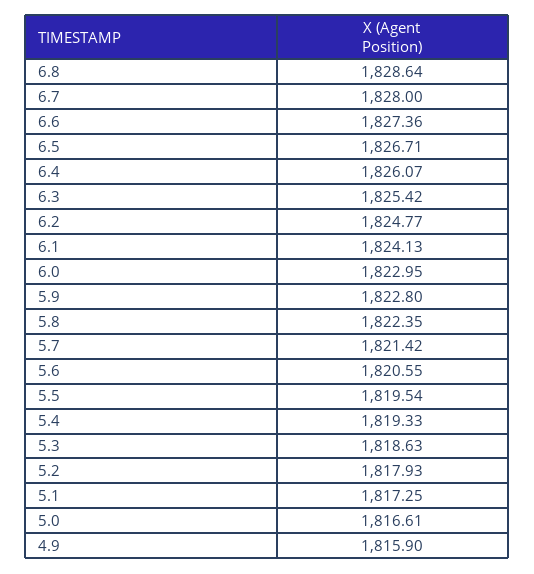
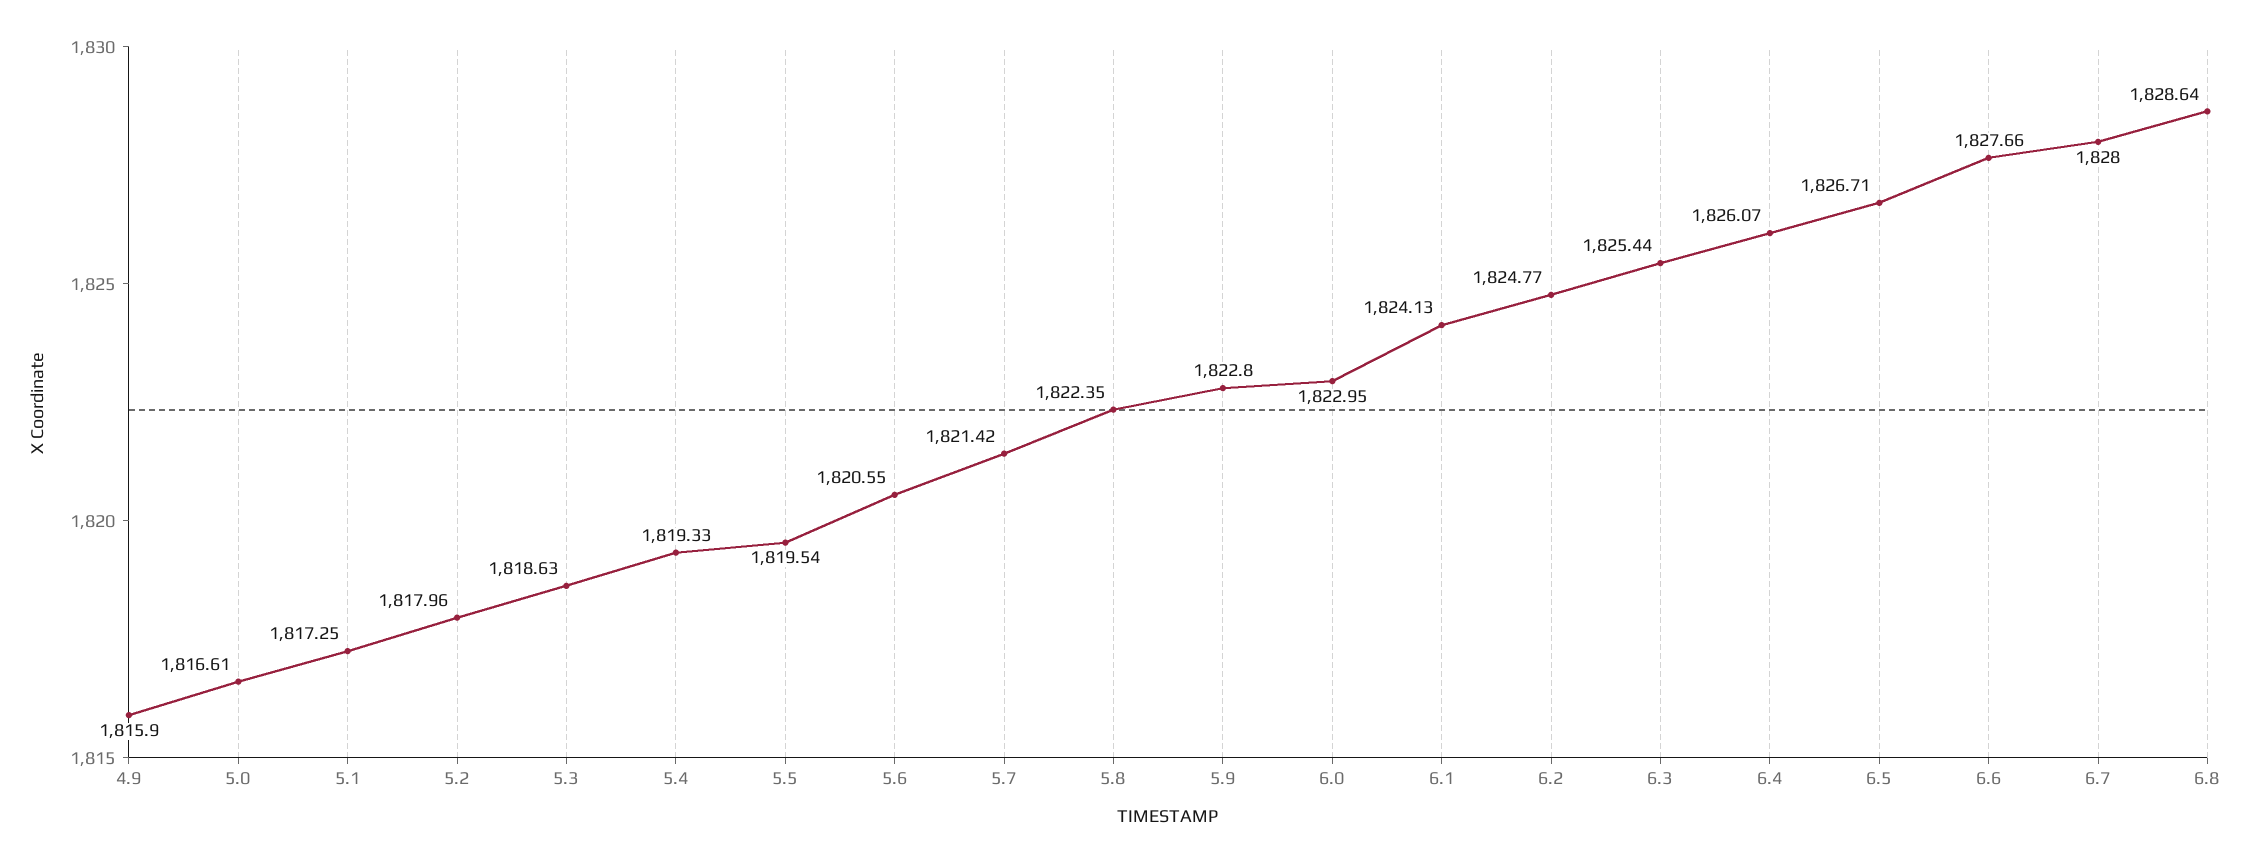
6.6: 1827.36 -> 1827.66
6.3: 1825.42 -> 1825.44
5.2: 1817.93 -> 1817.96

